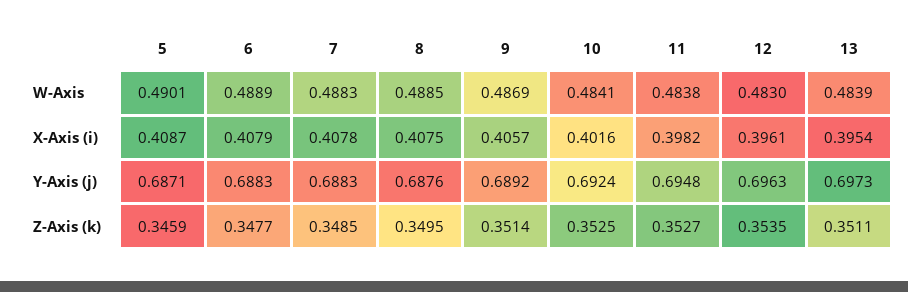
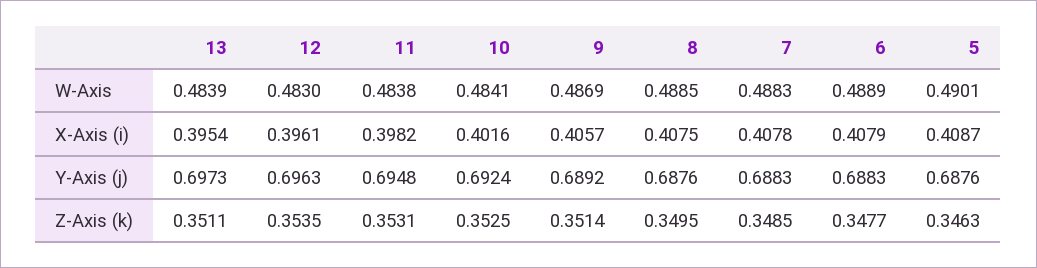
5, Y-Axis (j): 0.6871 -> 0.6876
5, Z-Axis (k): 0.3459 -> 0.3463
11, Z-Axis (k): 0.3527 -> 0.3531

